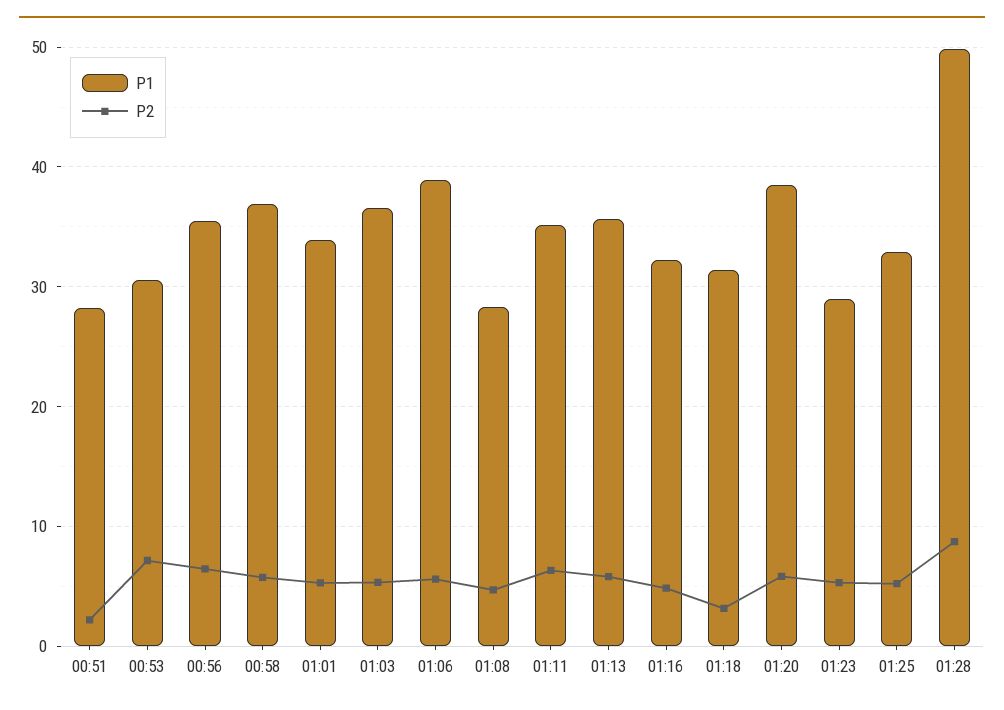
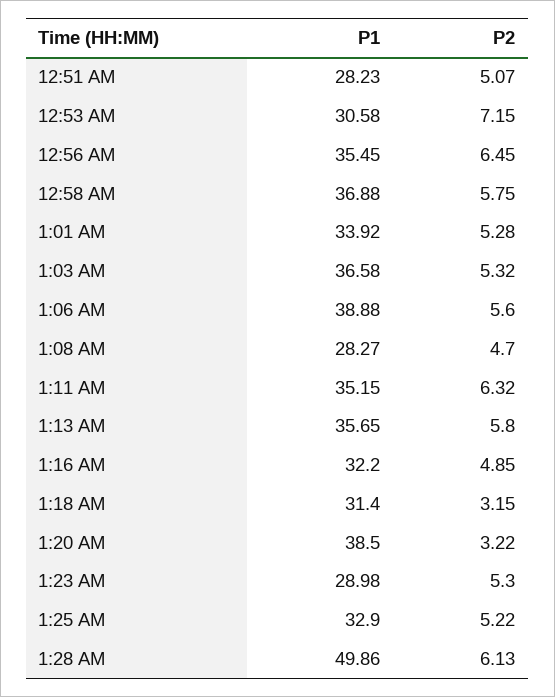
P2, 00:51: 2 -> 5.07
P2, 01:20: 6 -> 3.22
P2, 01:28: 9 -> 6.13

